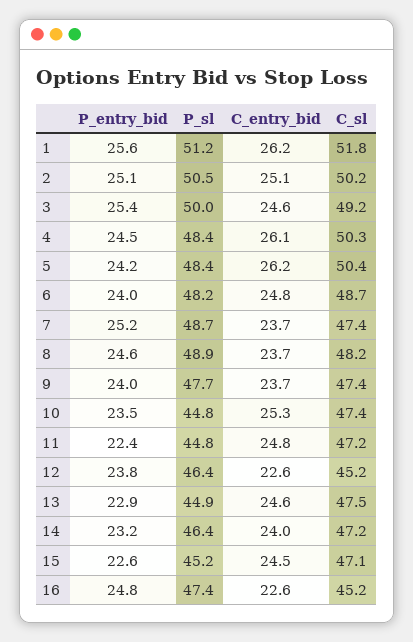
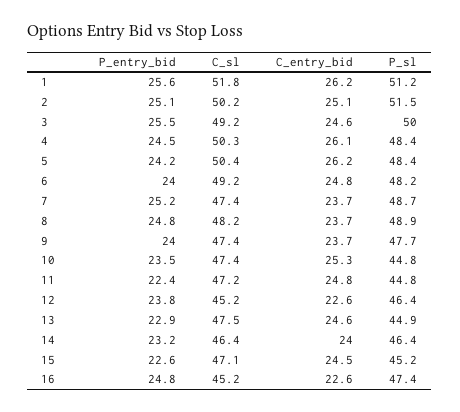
P_sl, 2: 50.5 -> 51.5
P_entry_bid, 3: 25.4 -> 25.5
C_sl, 6: 48.7 -> 49.2
P_entry_bid, 8: 24.6 -> 24.8
C_sl, 14: 47.2 -> 46.4

